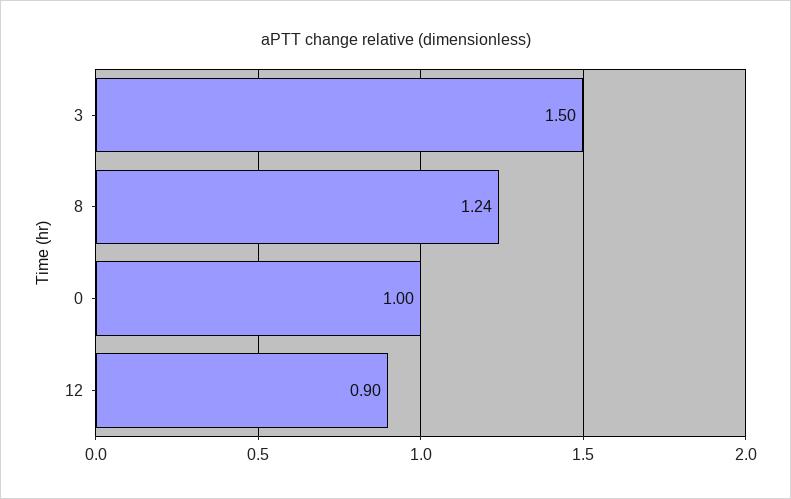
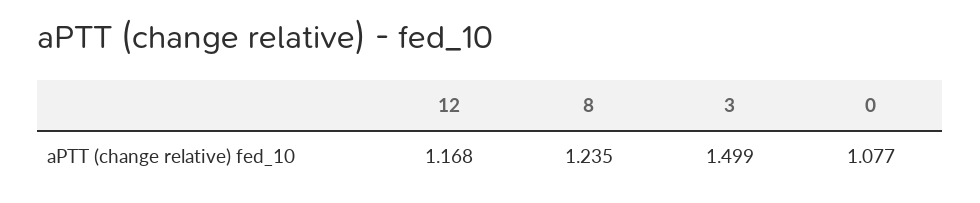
0: 1 -> 1.077
12: 0.9 -> 1.168

